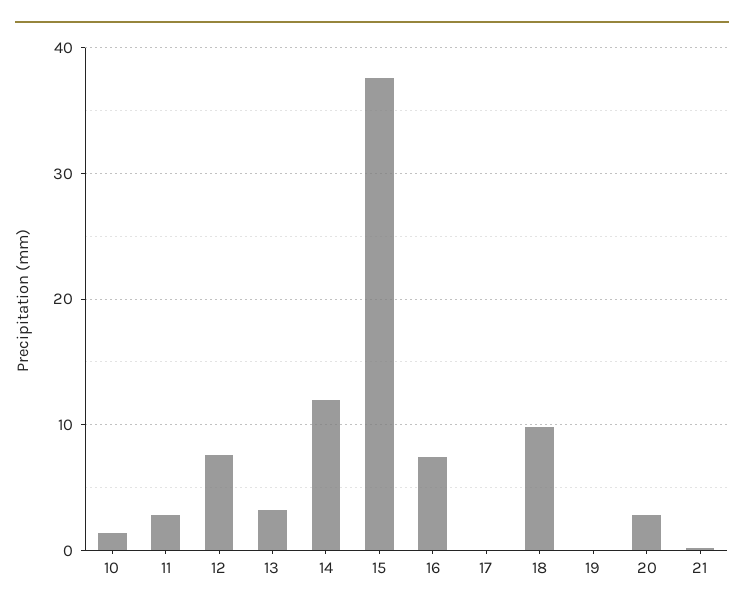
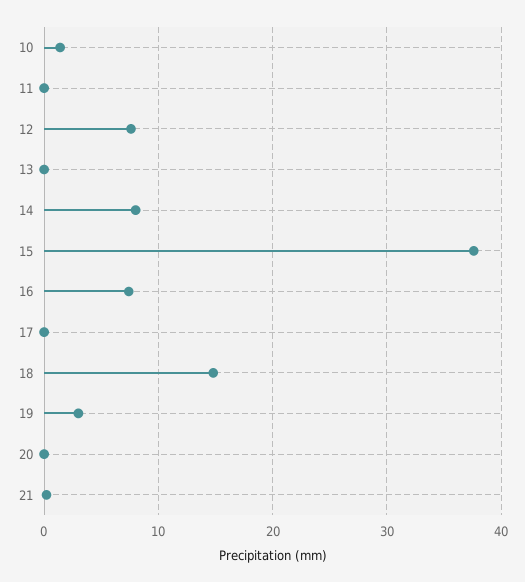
11: 3 -> 0
13: 3 -> 0
14: 12 -> 8
18: 10 -> 15
19: 0 -> 3
20: 3 -> 0

